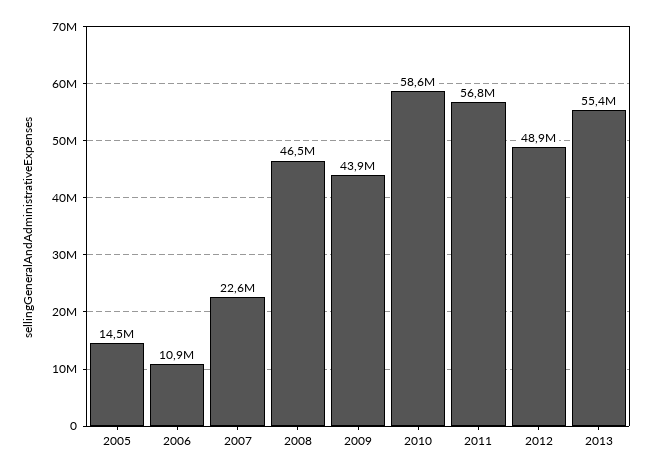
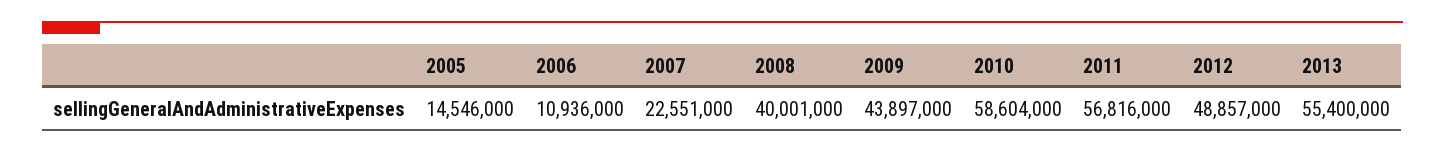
2008: 46500000 -> 40001000

